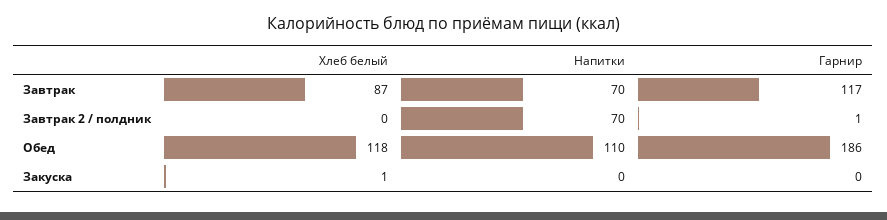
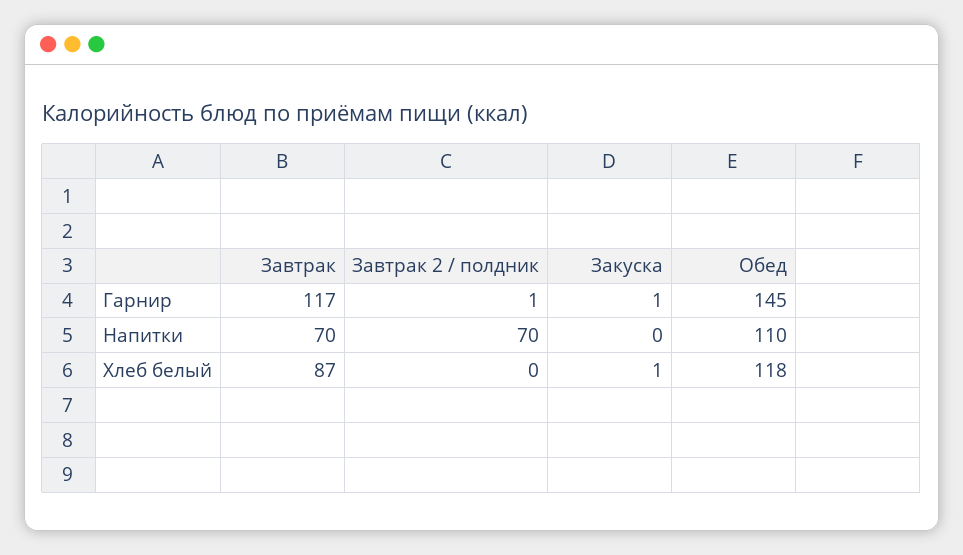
Гарнир, Обед: 186 -> 145
Гарнир, Закуска: 0 -> 1

